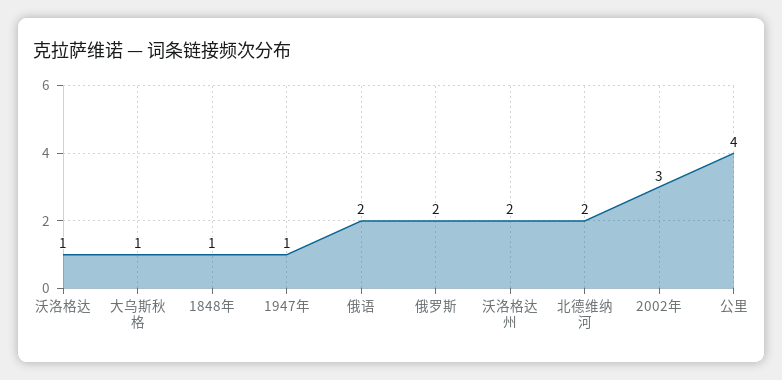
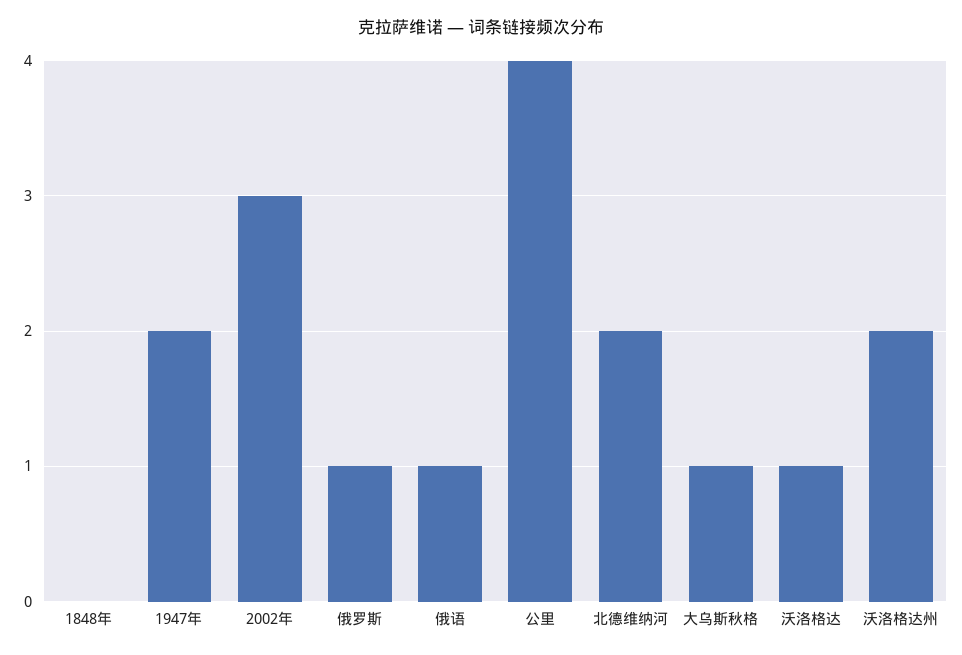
1848年: 1 -> 0
1947年: 1 -> 2
俄语: 2 -> 1
俄罗斯: 2 -> 1

